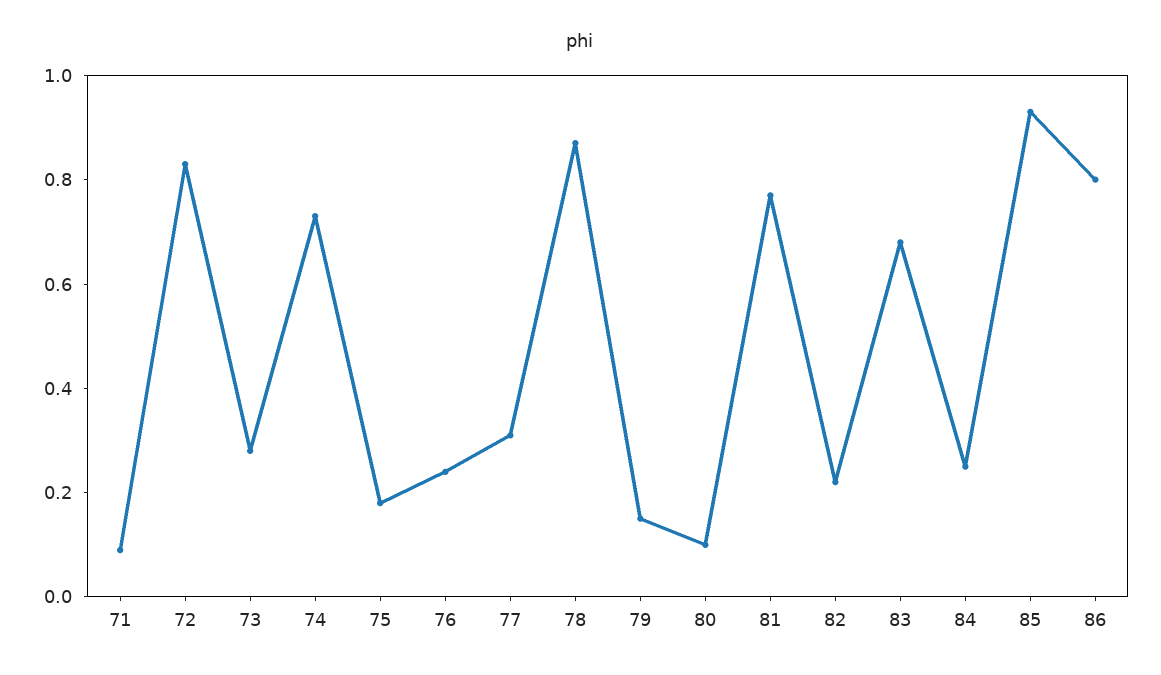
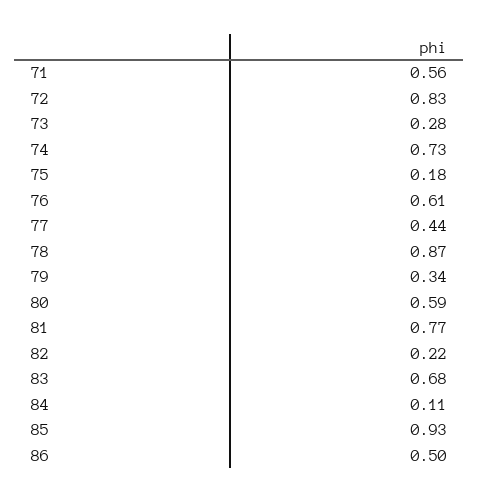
71: 0.1 -> 0.56
76: 0.25 -> 0.61
77: 0.3 -> 0.44
79: 0.15 -> 0.34
80: 0.1 -> 0.59
84: 0.25 -> 0.11
86: 0.8 -> 0.5

